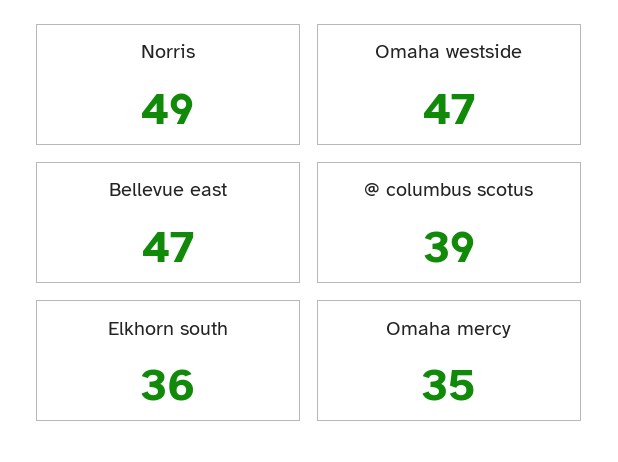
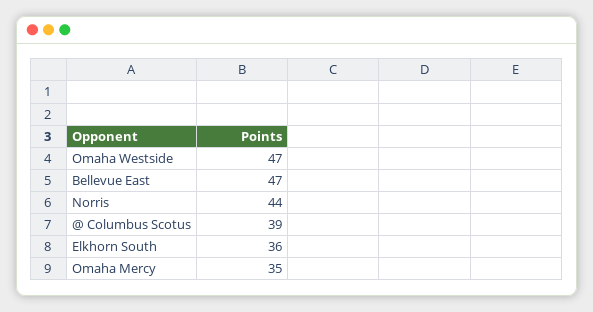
Norris: 49 -> 44

